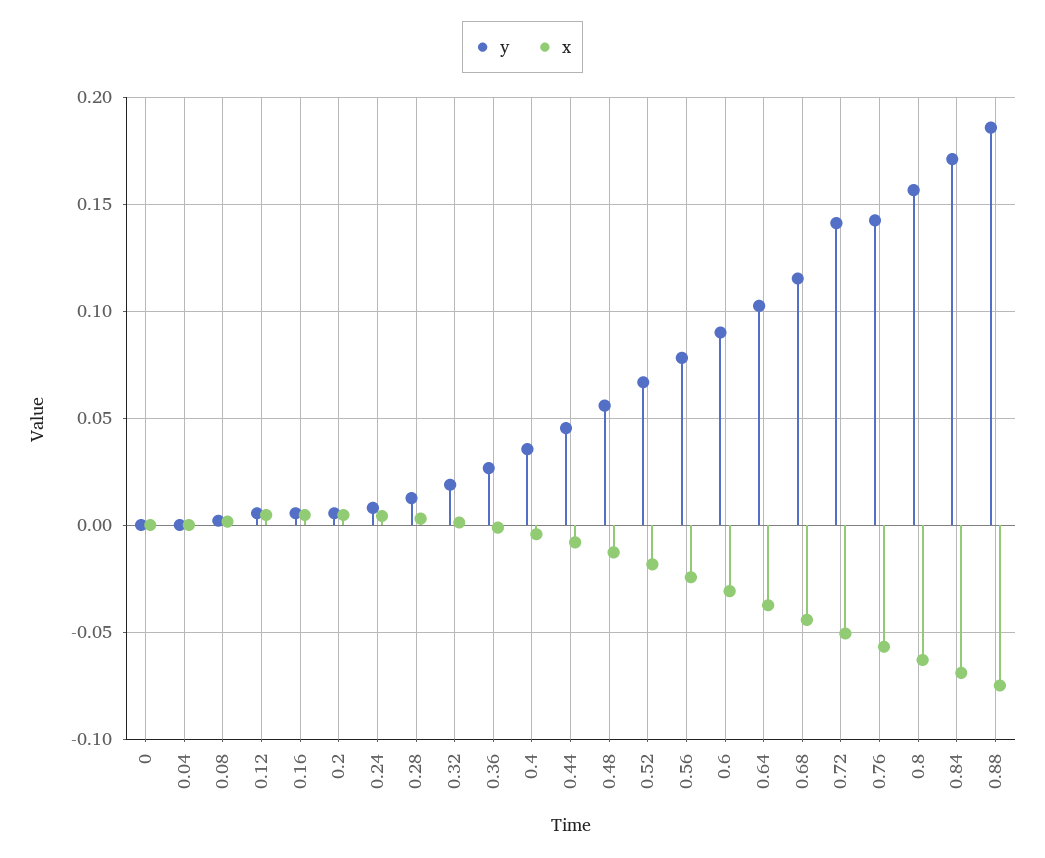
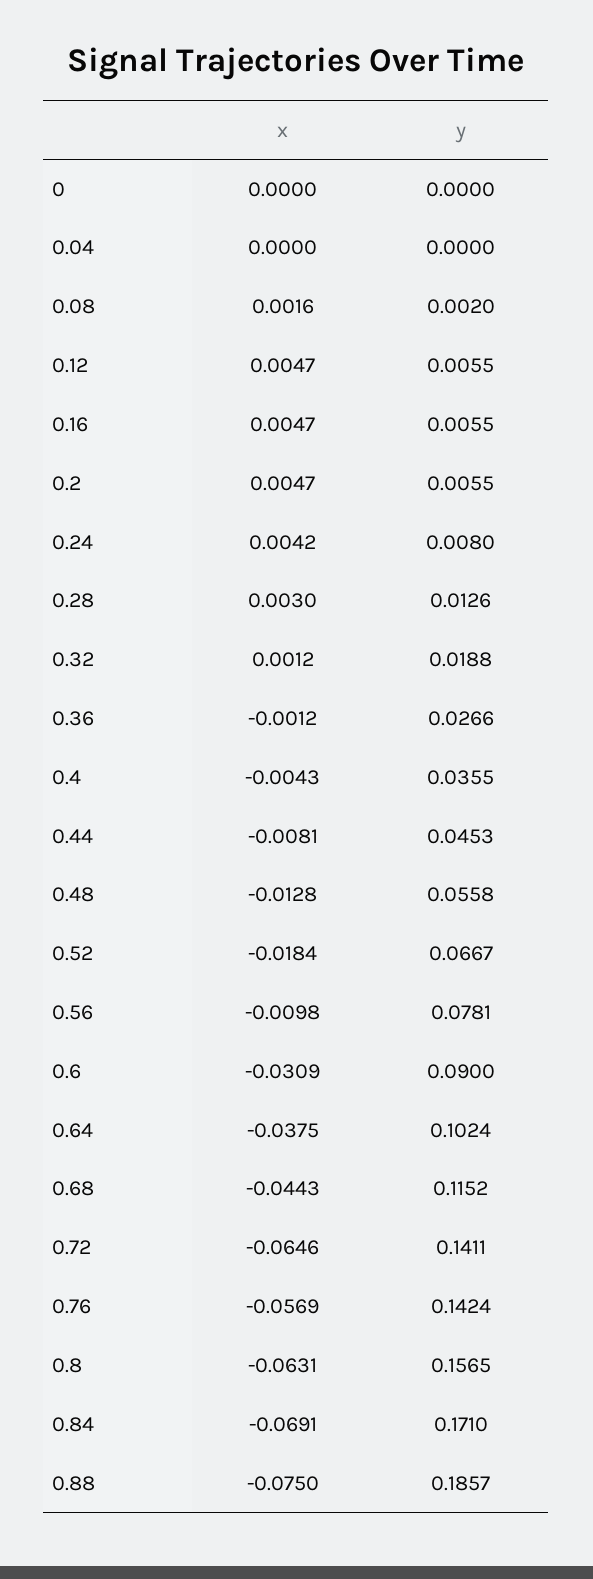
x, 0.56: -0.025 -> -0.0098
x, 0.72: -0.05 -> -0.0646

